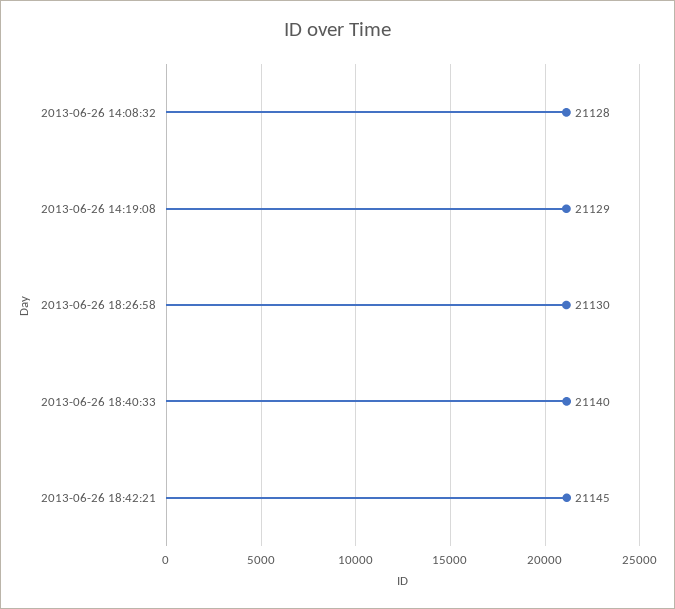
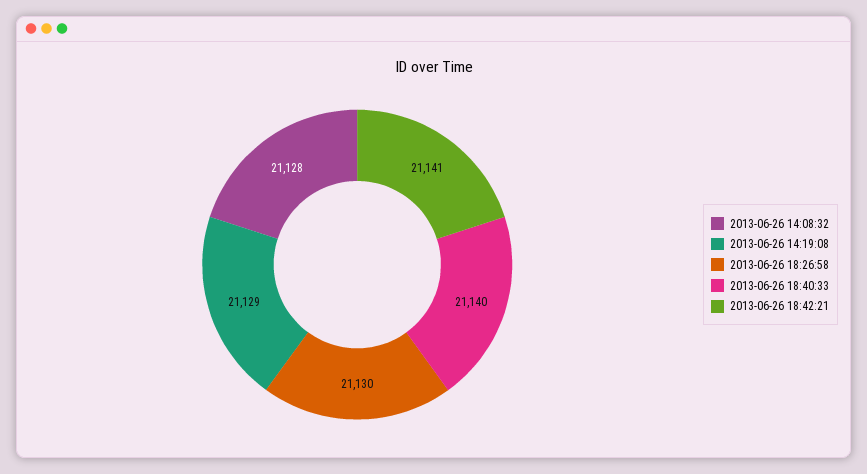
2013-06-26 18:42:21: 21145 -> 21141

